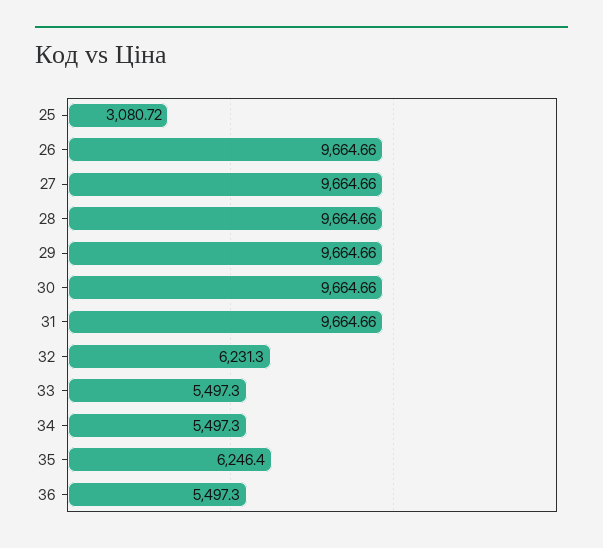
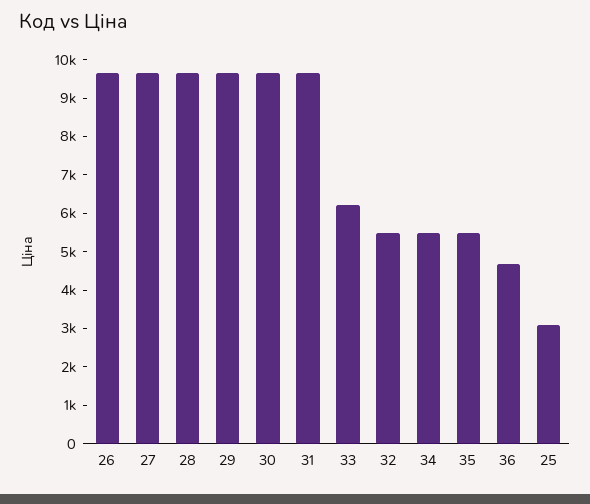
32: 6231.3 -> 5500
33: 5497.3 -> 6250
35: 6246.4 -> 5500
36: 5497.3 -> 4750

